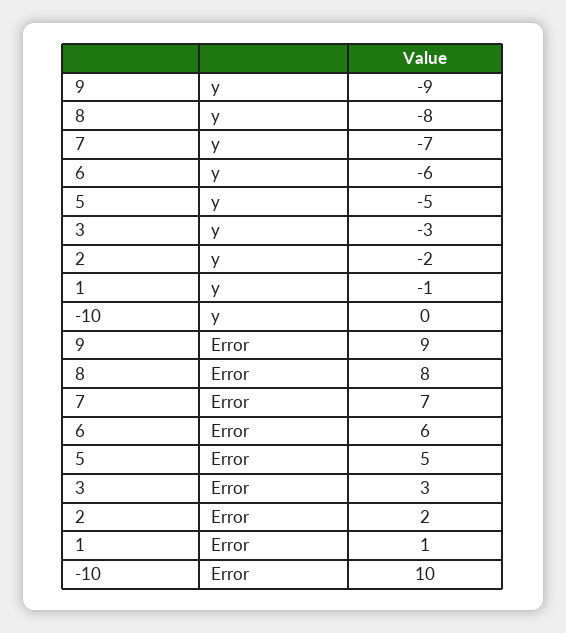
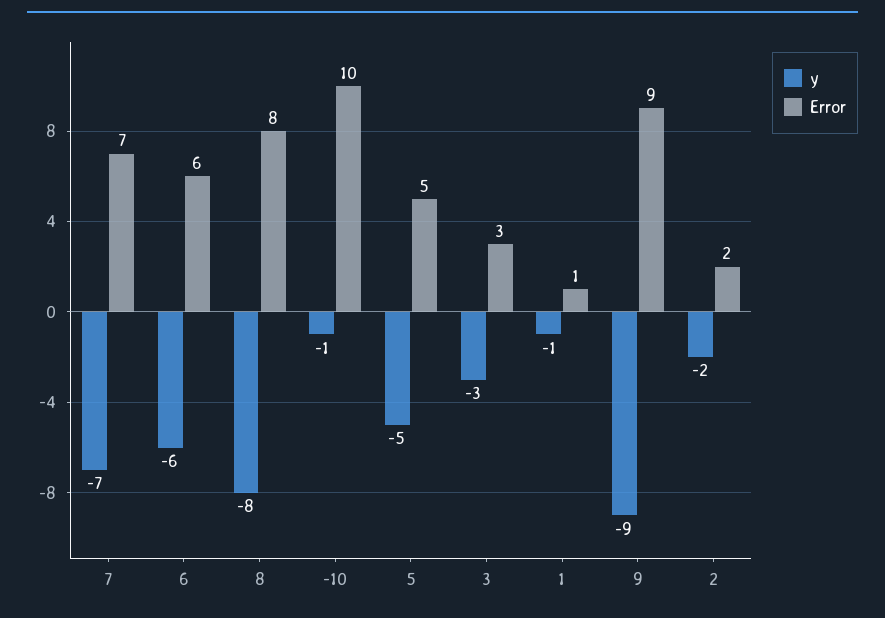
y, -10: 0 -> -1

